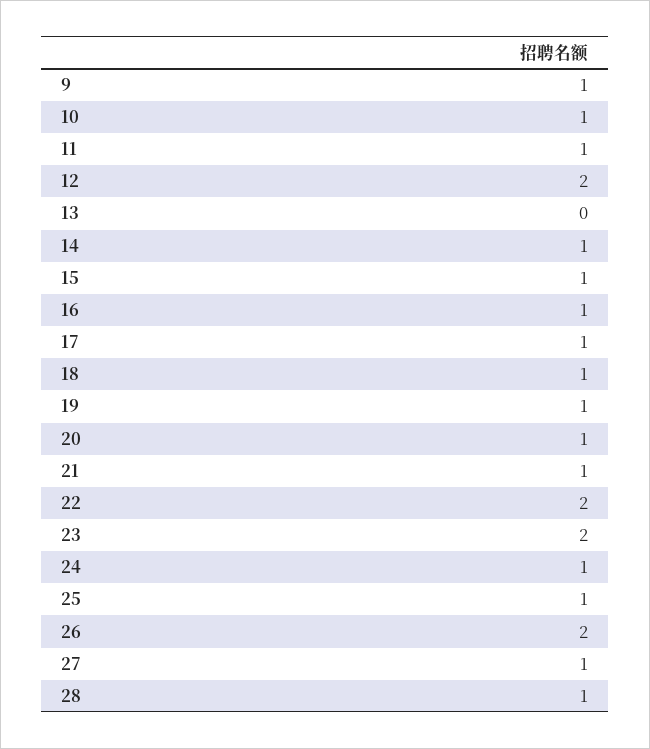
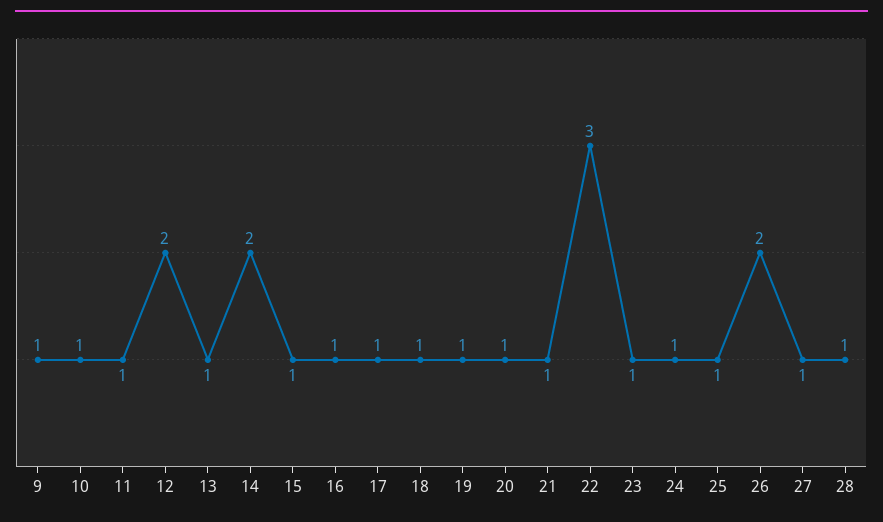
13: 0 -> 1
14: 1 -> 2
22: 2 -> 3
23: 2 -> 1

